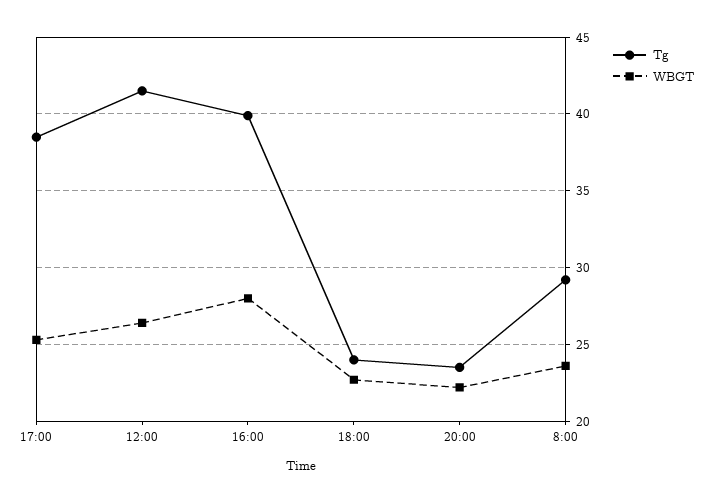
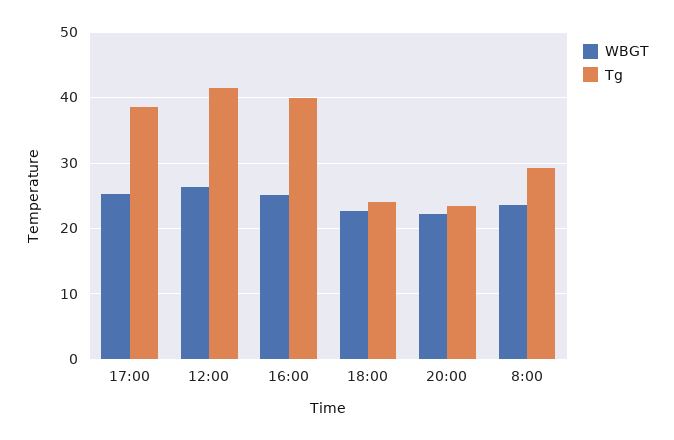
WBGT, 16:00: 28 -> 25

